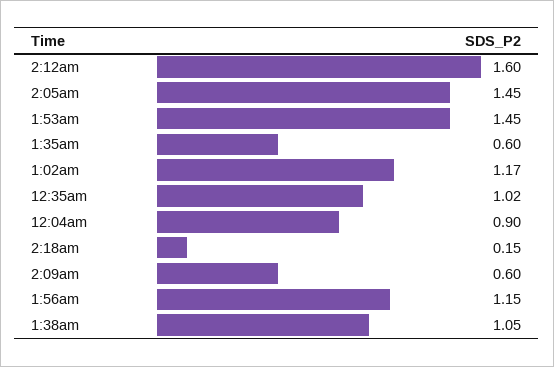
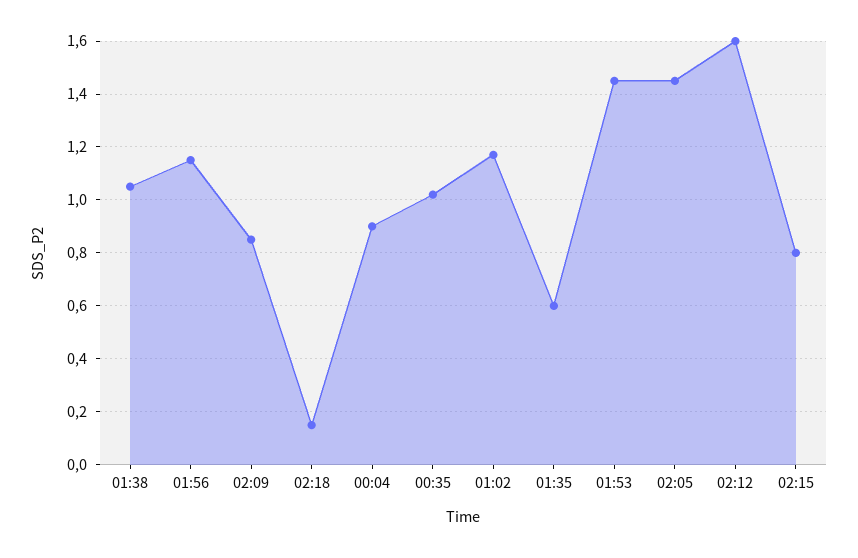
2:09am: 0.6 -> 0.85
02:15: none -> 0.8

